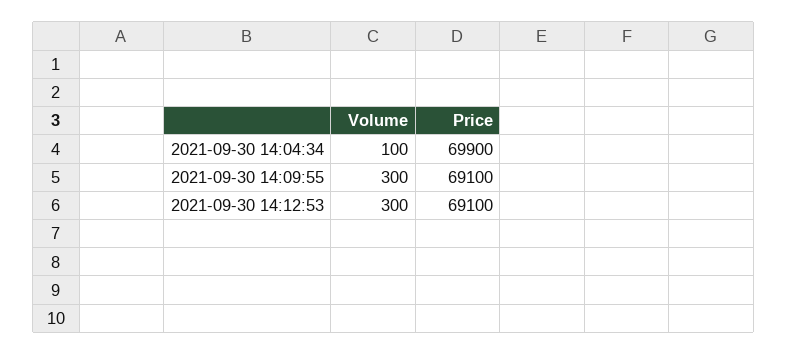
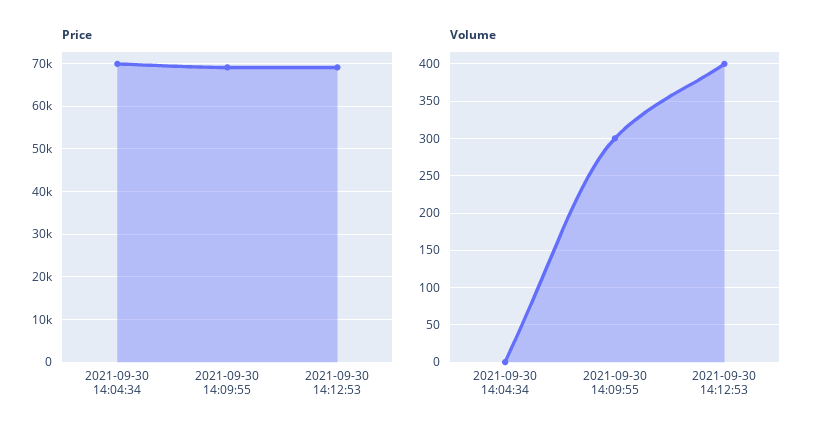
Volume, 2021-09-30 14:04:34: 100 -> 0
Volume, 2021-09-30 14:12:53: 300 -> 400

